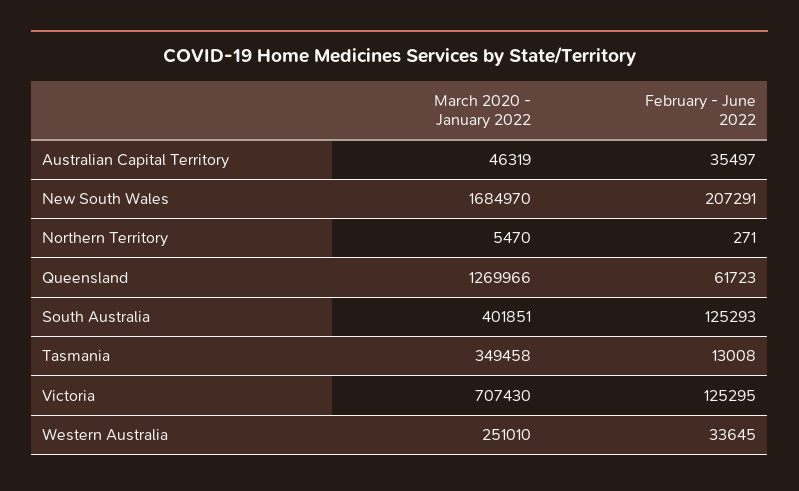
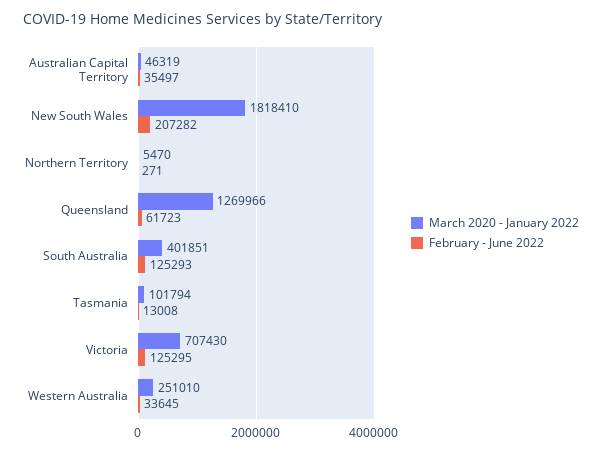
March 2020 - January 2022, New South Wales: 1684970 -> 1818410
February - June 2022, New South Wales: 207291 -> 207282
March 2020 - January 2022, Tasmania: 349458 -> 101794

